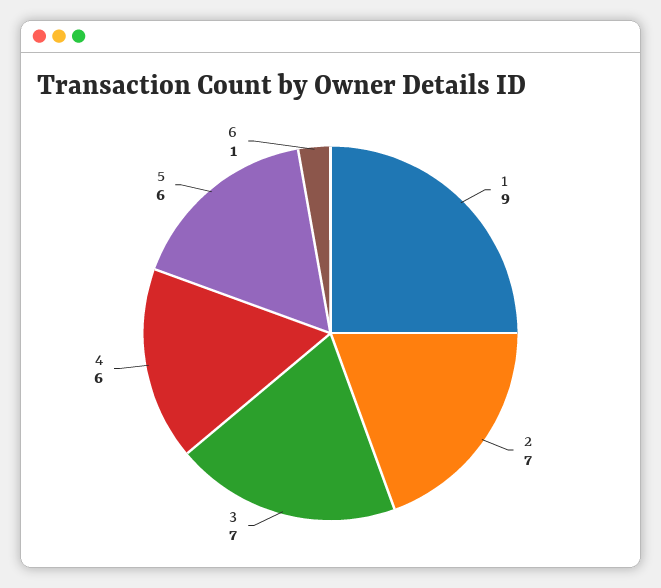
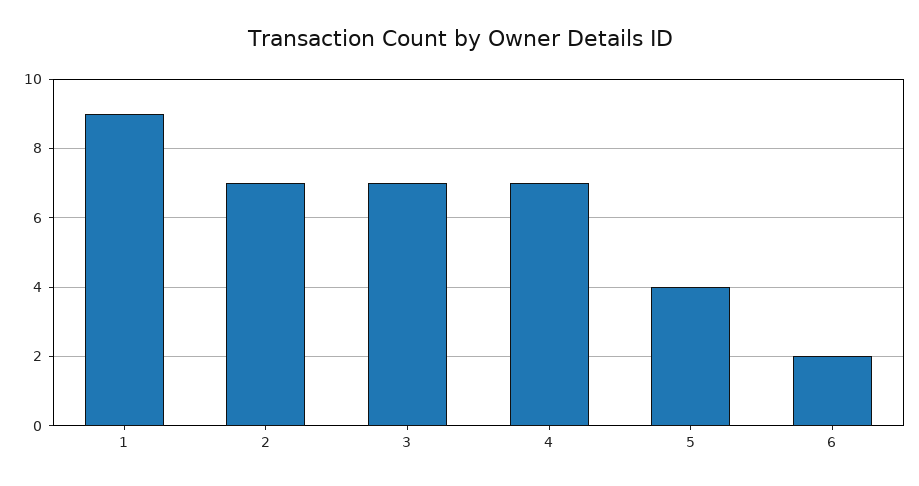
4: 6 -> 7
5: 6 -> 4
6: 1 -> 2

